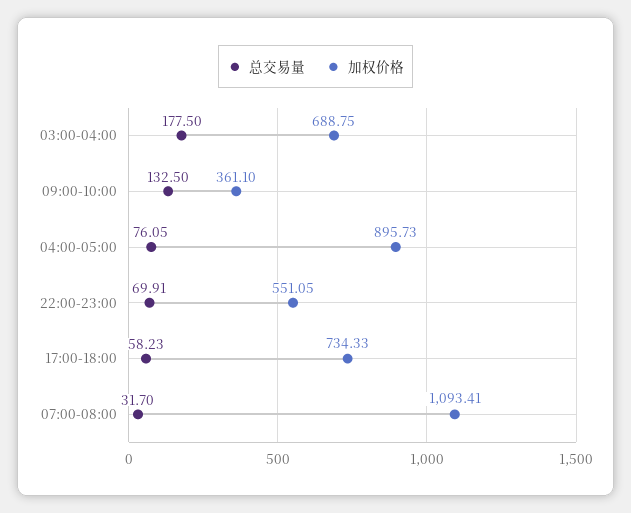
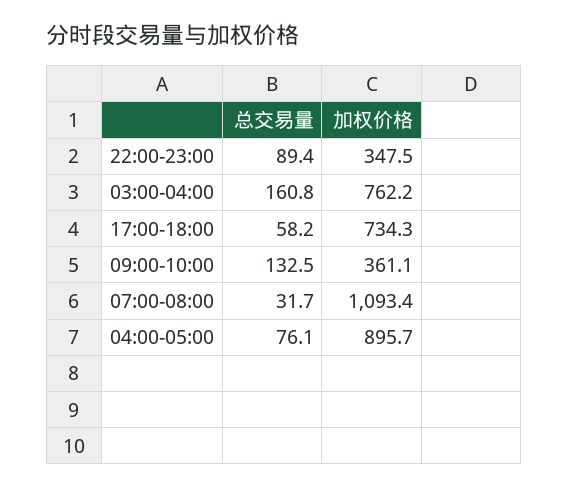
总交易量, 03:00-04:00: 177.5 -> 160.8
加权价格, 03:00-04:00: 688.75 -> 762.2
总交易量, 22:00-23:00: 69.91 -> 89.4
加权价格, 22:00-23:00: 551.05 -> 347.5

